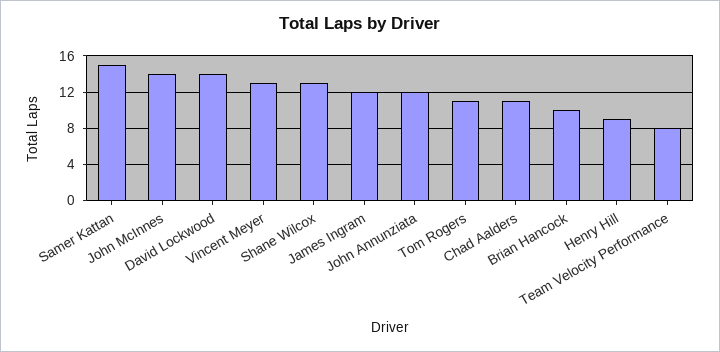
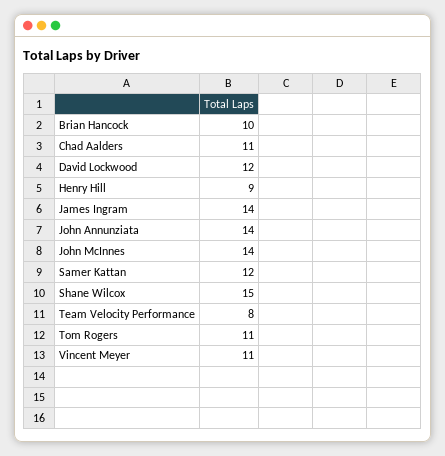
Samer Kattan: 15 -> 12
David Lockwood: 14 -> 12
Vincent Meyer: 13 -> 11
Shane Wilcox: 13 -> 15
James Ingram: 12 -> 14
John Annunziata: 12 -> 14

